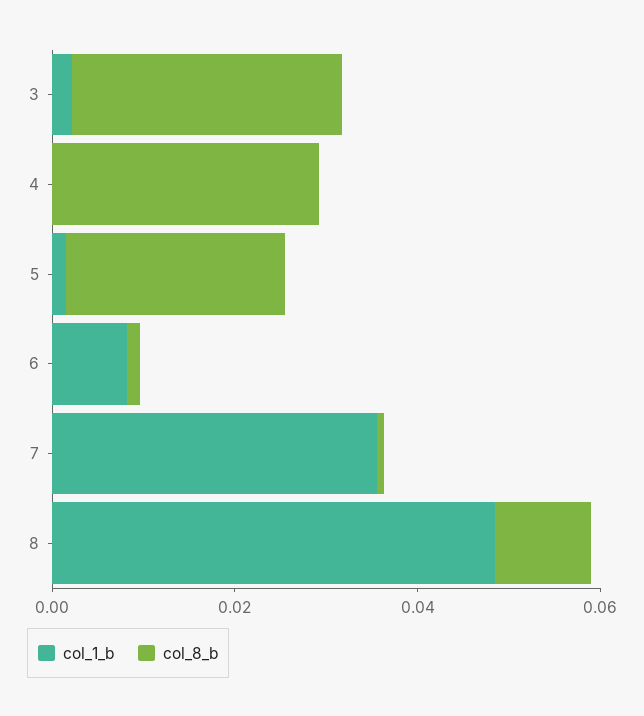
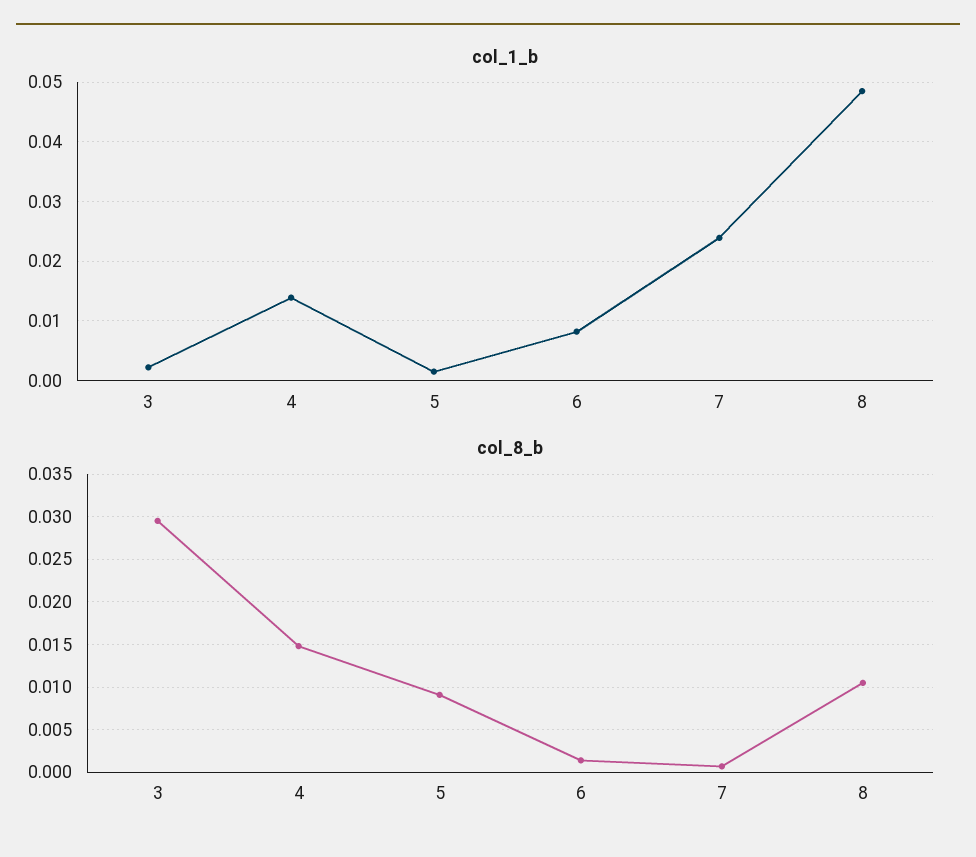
col_1_b, 4: 0 -> 0.014
col_8_b, 4: 0.03 -> 0.015
col_8_b, 5: 0.025 -> 0.009
col_1_b, 7: 0.035 -> 0.024

